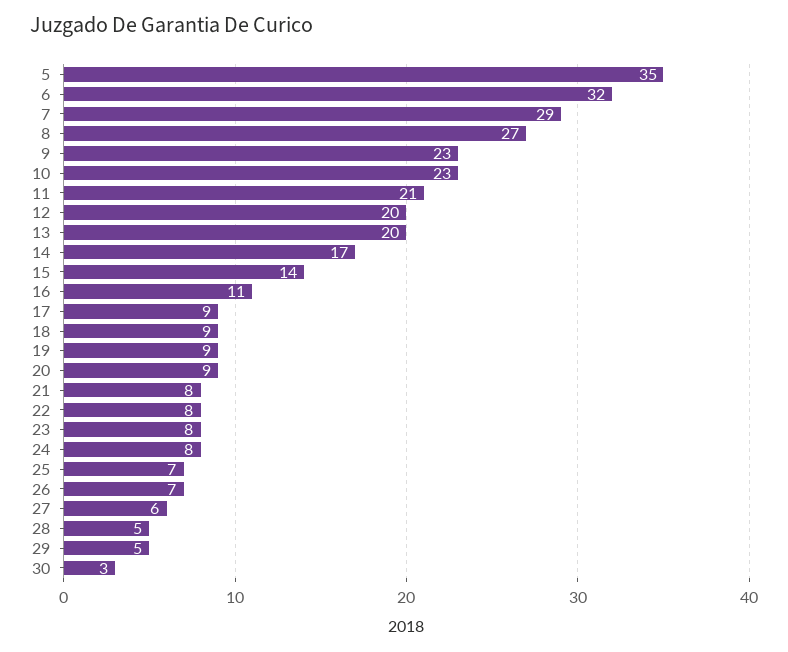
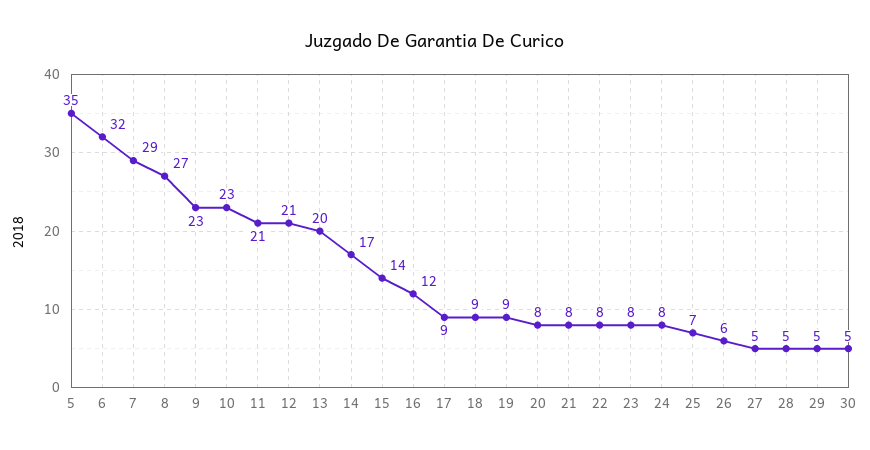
12: 20 -> 21
16: 11 -> 12
20: 9 -> 8
26: 7 -> 6
27: 6 -> 5
30: 3 -> 5

